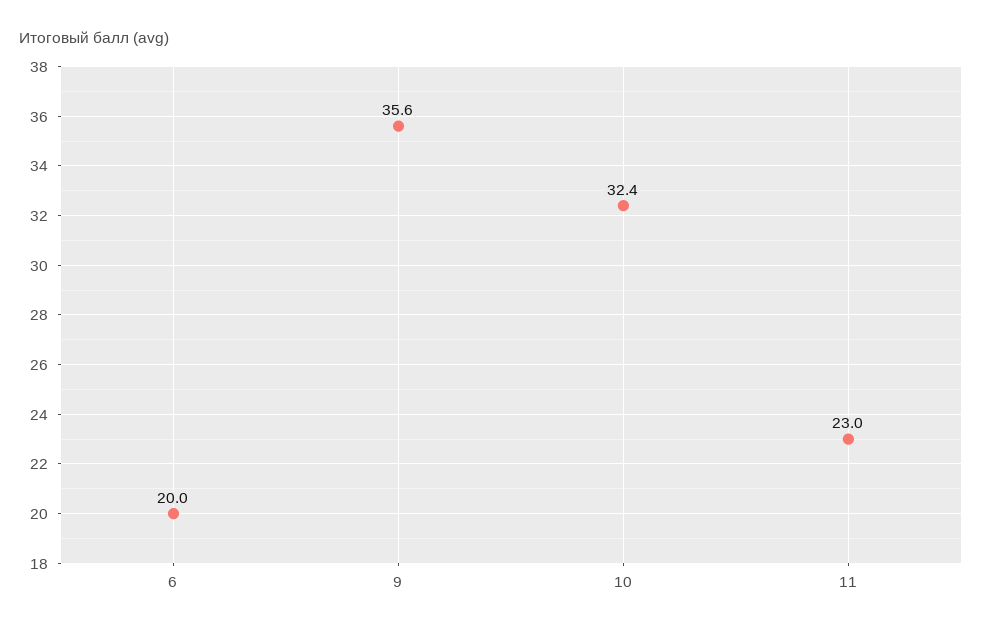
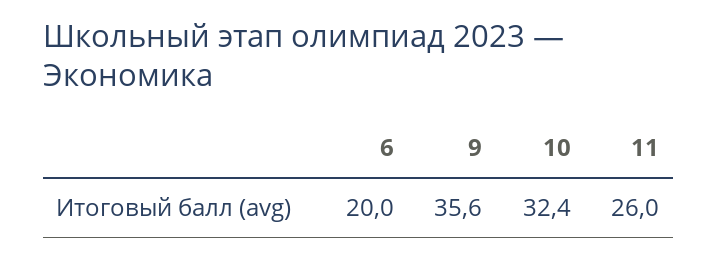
11: 23 -> 26

